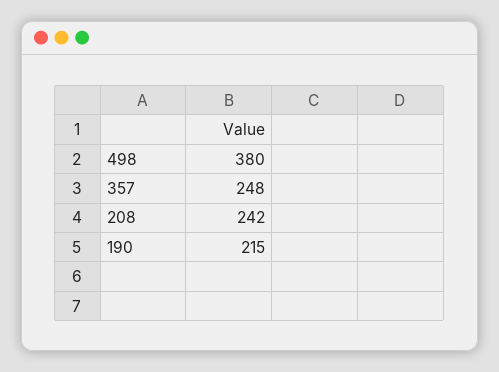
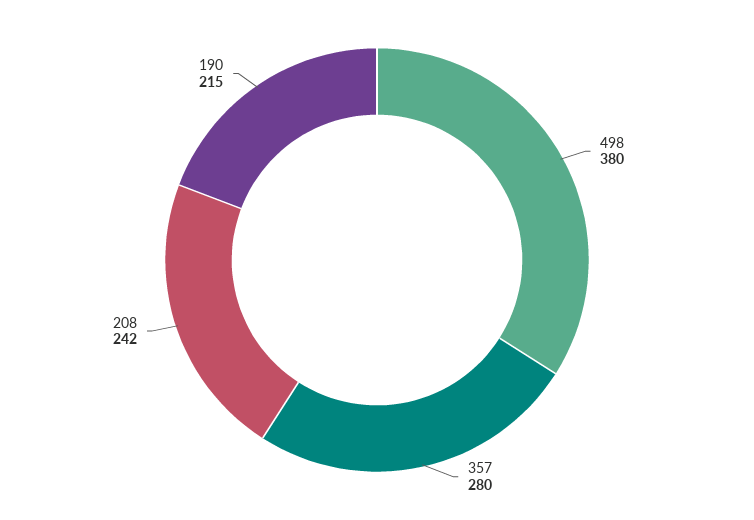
357: 248 -> 280

